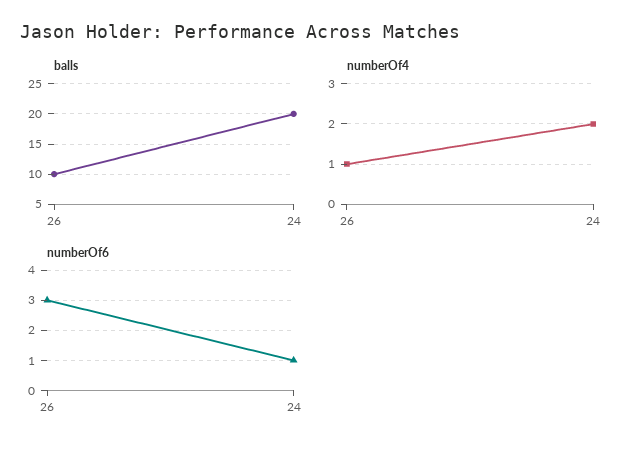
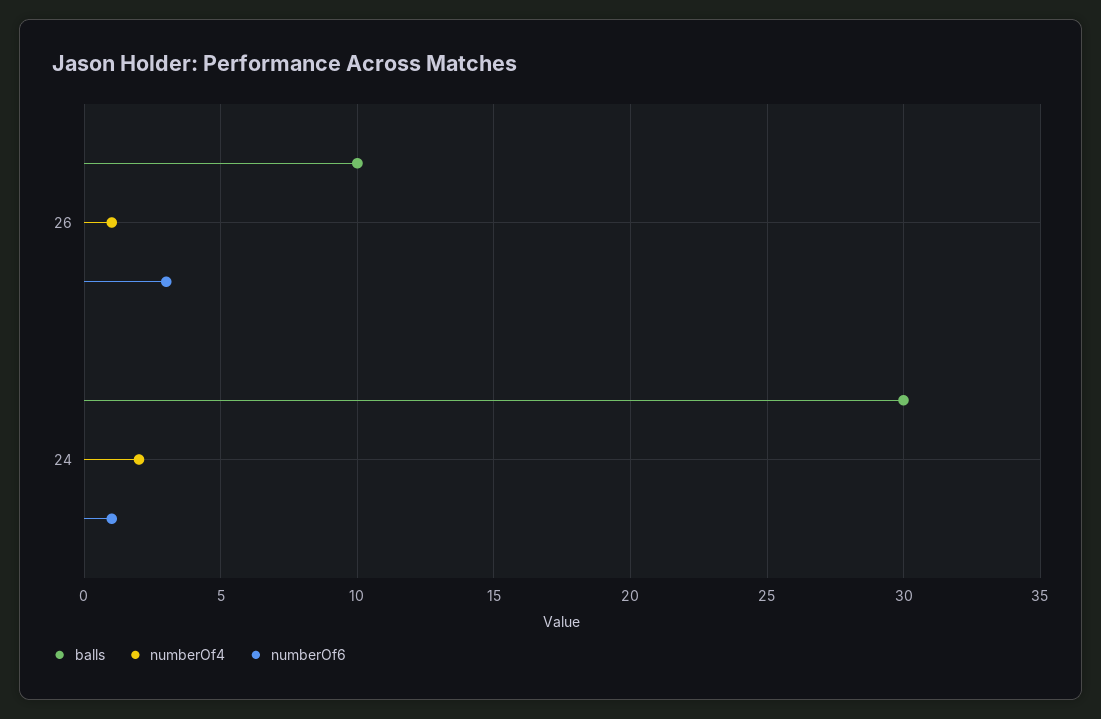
balls, 24: 20 -> 30

